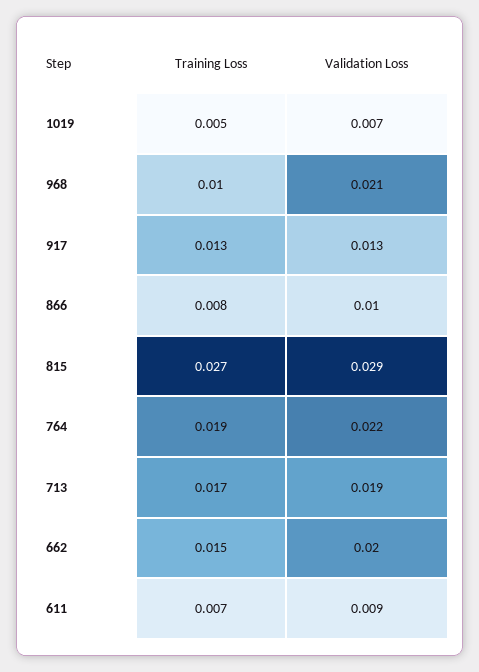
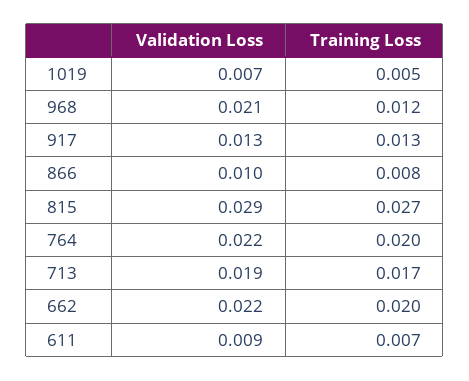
Training Loss, 968: 0.01 -> 0.012
Training Loss, 764: 0.019 -> 0.02
Training Loss, 662: 0.015 -> 0.02
Validation Loss, 662: 0.02 -> 0.022

